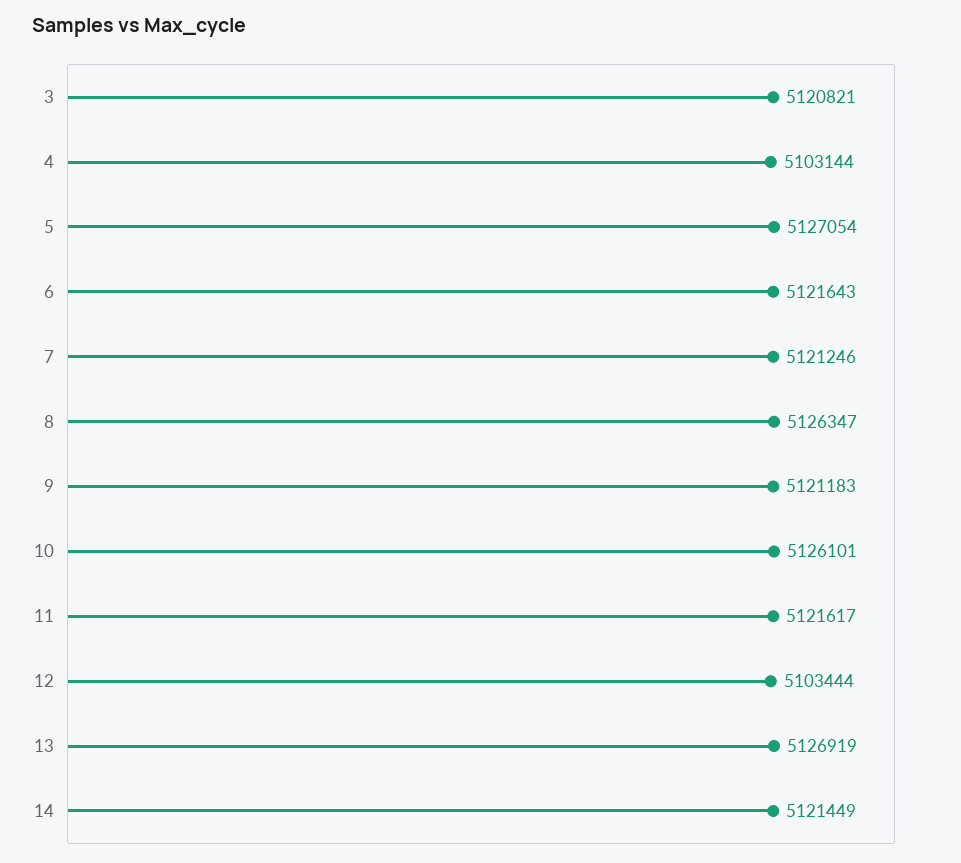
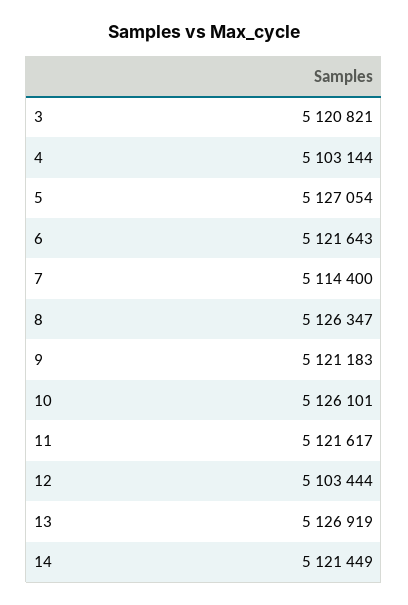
7: 5121246 -> 5114400

